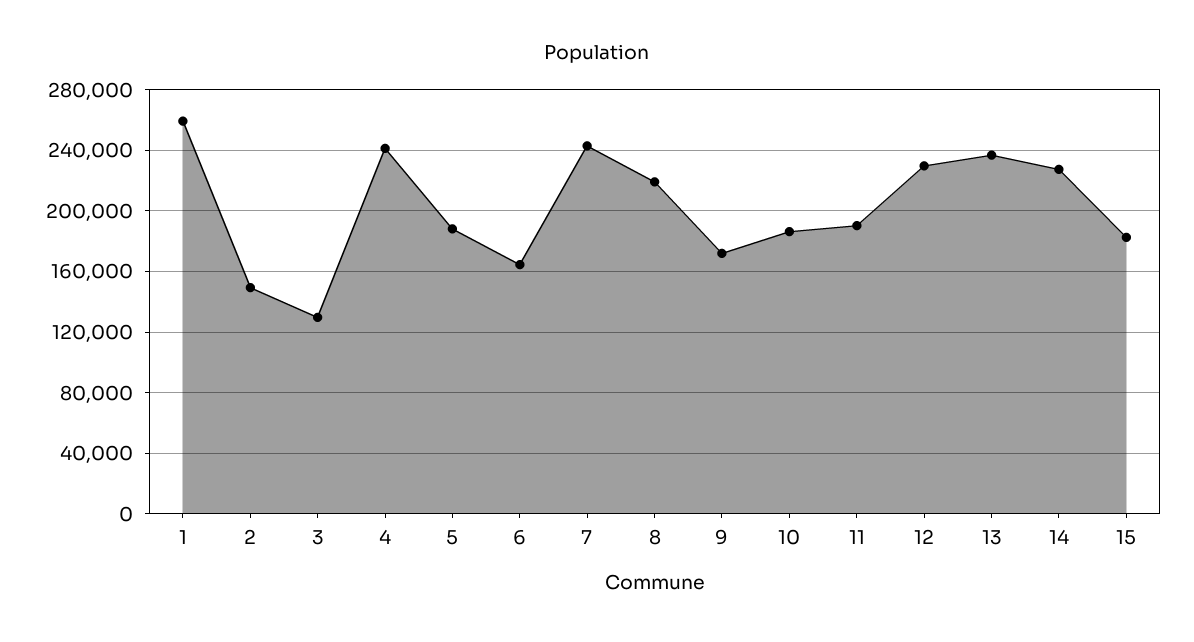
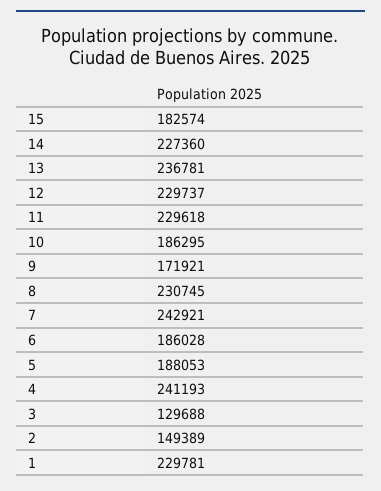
1: 260000 -> 229781
6: 165000 -> 186028
8: 220000 -> 230745
11: 190000 -> 229618

